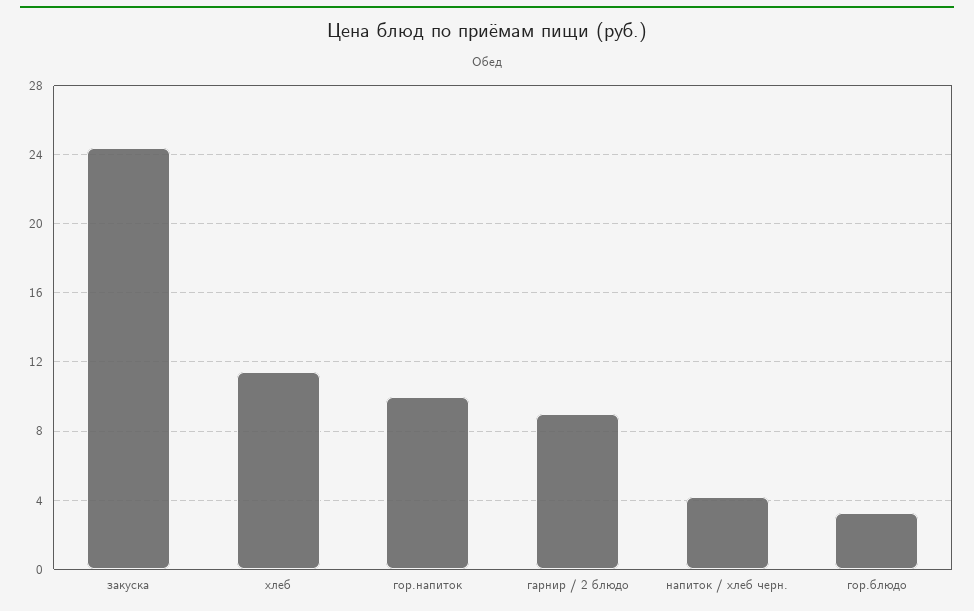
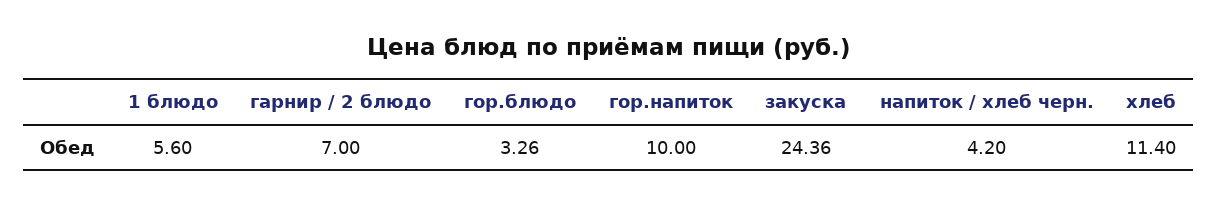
гарнир / 2 блюдо: 9 -> 7
1 блюдо: none -> 5.6

